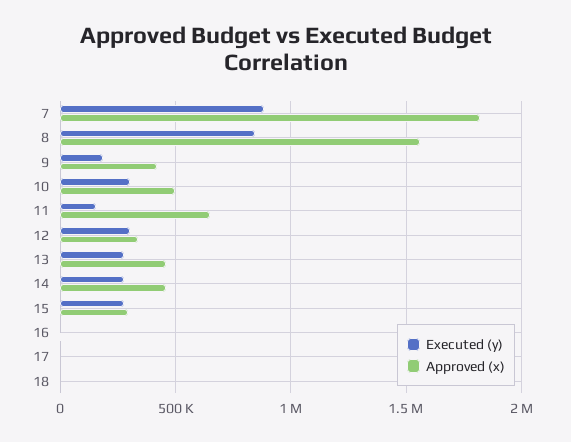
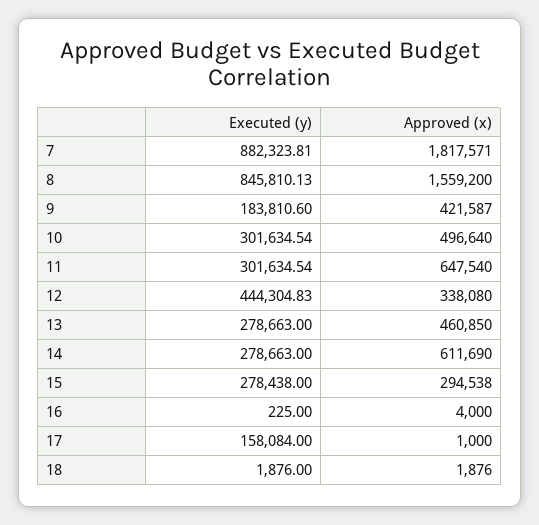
Executed (y), 11: 150000 -> 301634.54
Executed (y), 12: 300000 -> 444304.83
Approved (x), 14: 450000 -> 611690
Executed (y), 17: 0 -> 158084

